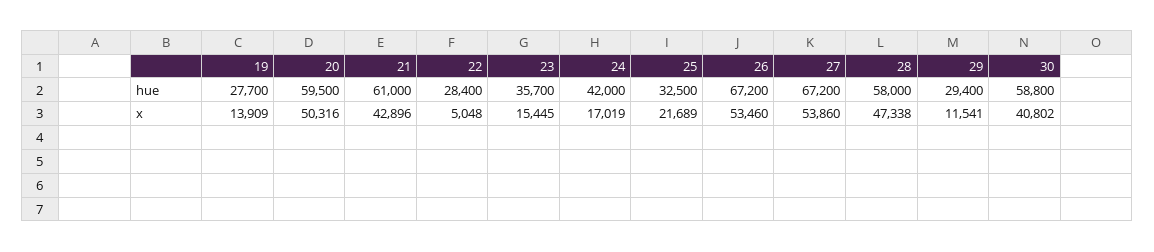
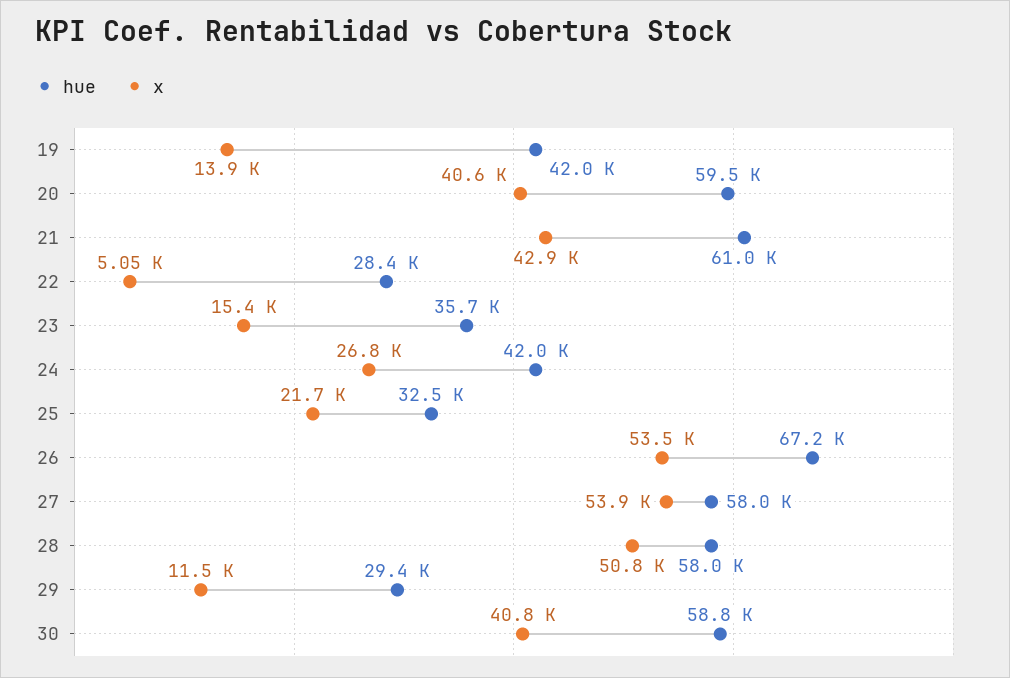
hue, 19: 27700 -> 42000
hue, 27: 67200 -> 58000
x, 20: 50316 -> 40600
x, 24: 17019 -> 26800
x, 28: 47338 -> 50800

